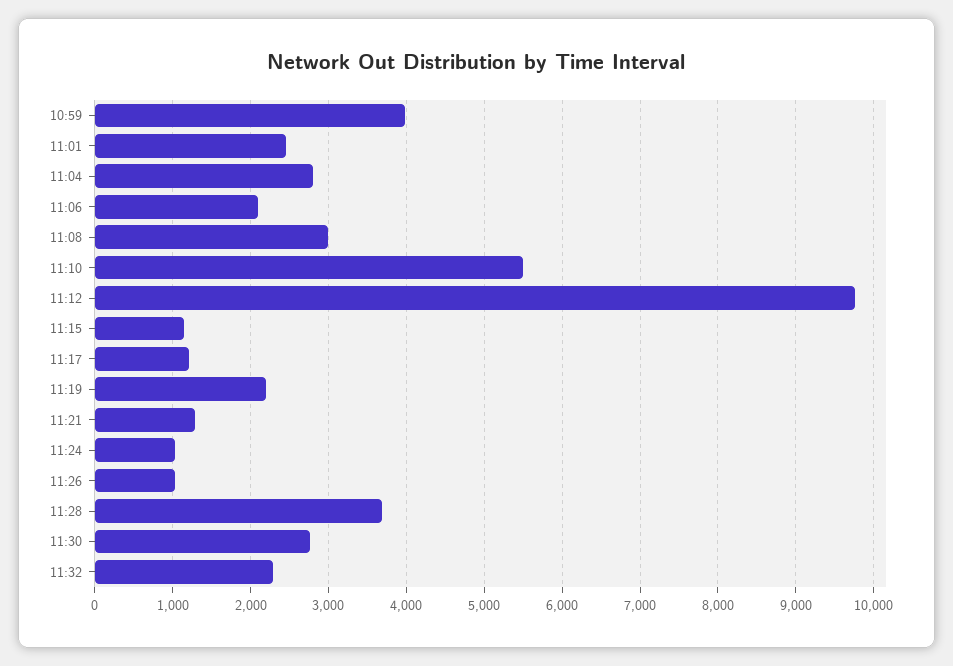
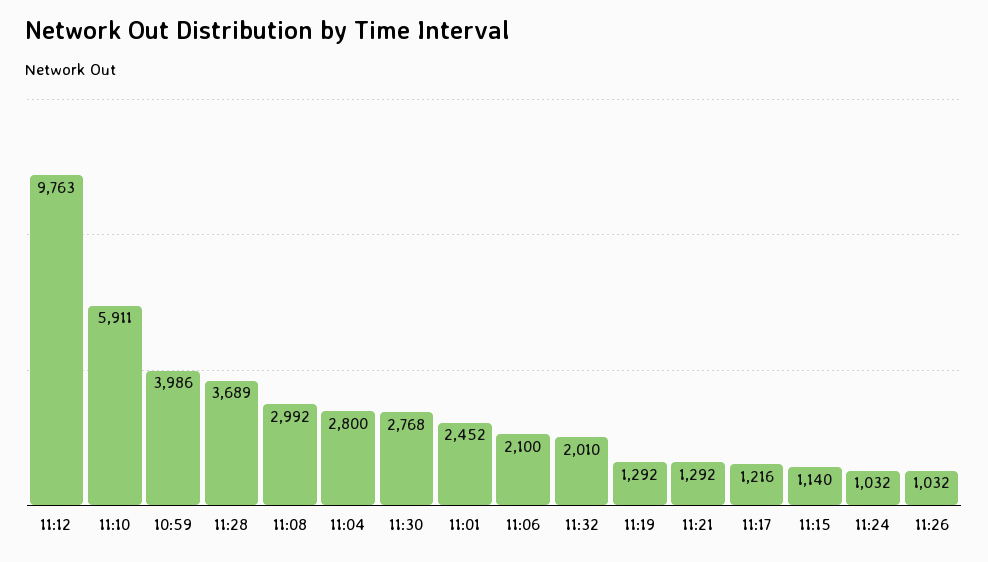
11:10: 5500 -> 5911
11:19: 2200 -> 1292
11:32: 2300 -> 2010

